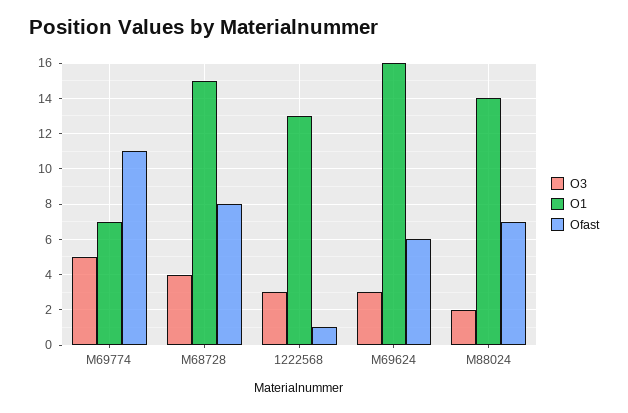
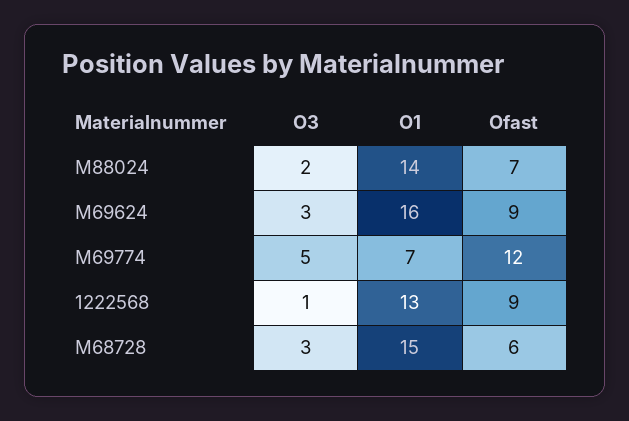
Ofast, M69774: 11 -> 12
O3, M68728: 4 -> 3
Ofast, M68728: 8 -> 6
O3, 1222568: 3 -> 1
Ofast, 1222568: 1 -> 9
Ofast, M69624: 6 -> 9

